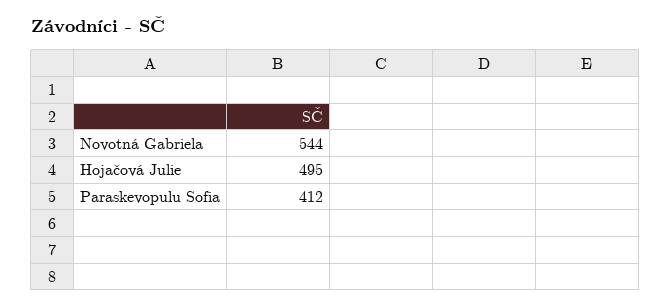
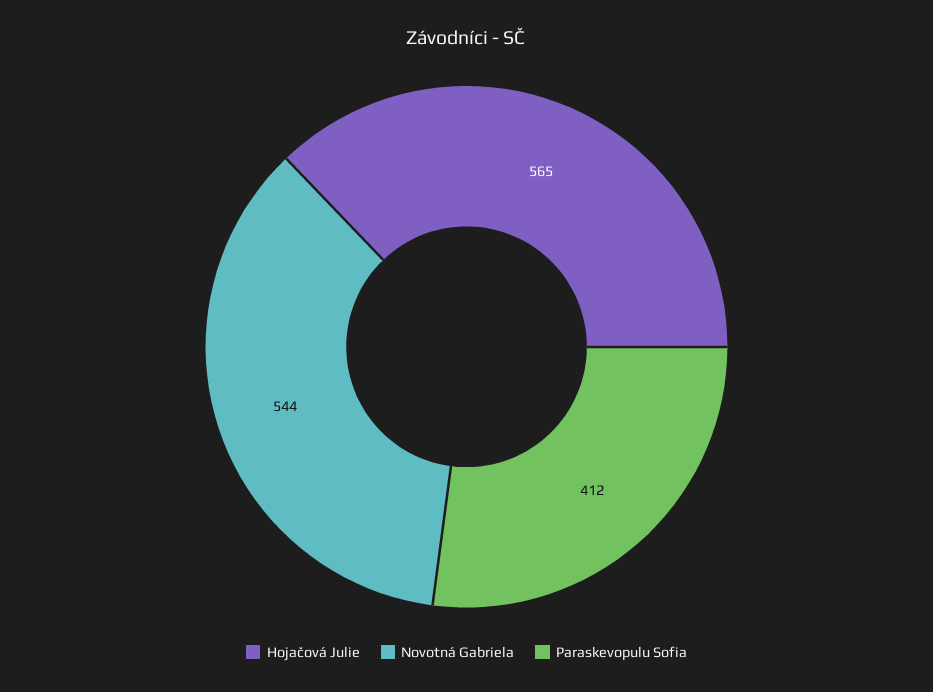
Hojačová Julie: 495 -> 565

